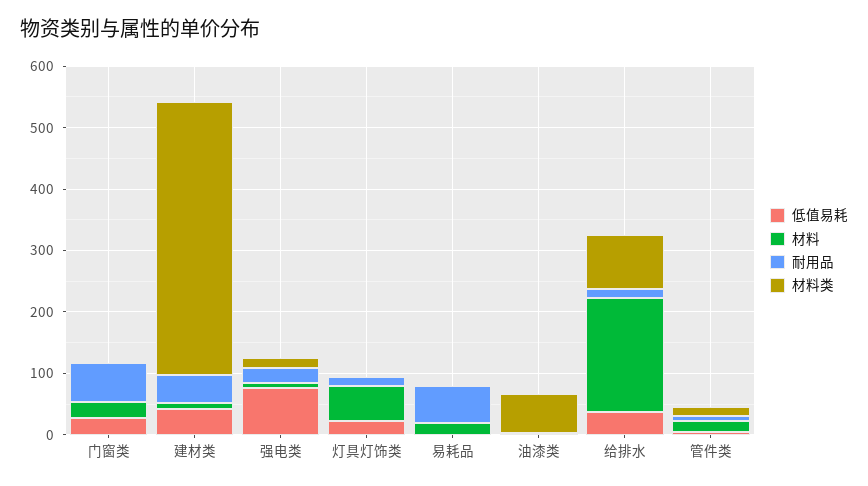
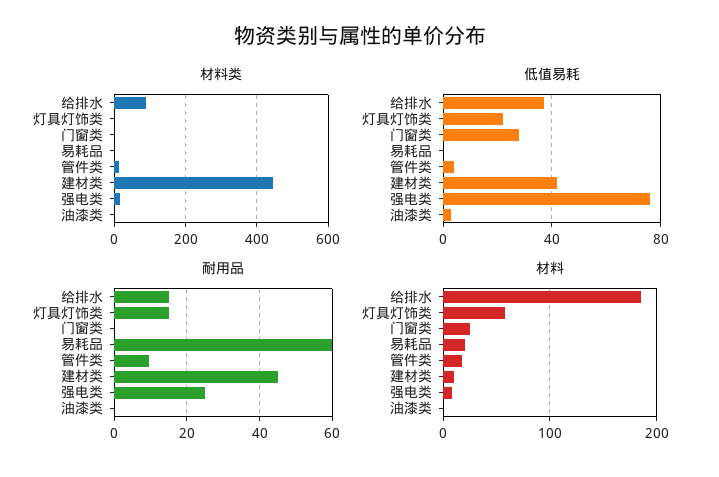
耐用品, 门窗类: 60 -> 0
材料类, 油漆类: 60 -> 0

